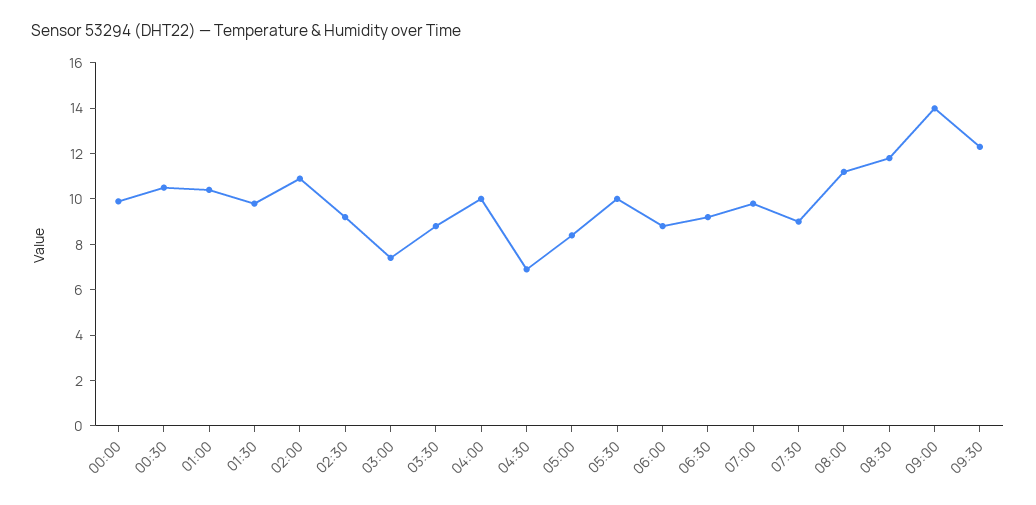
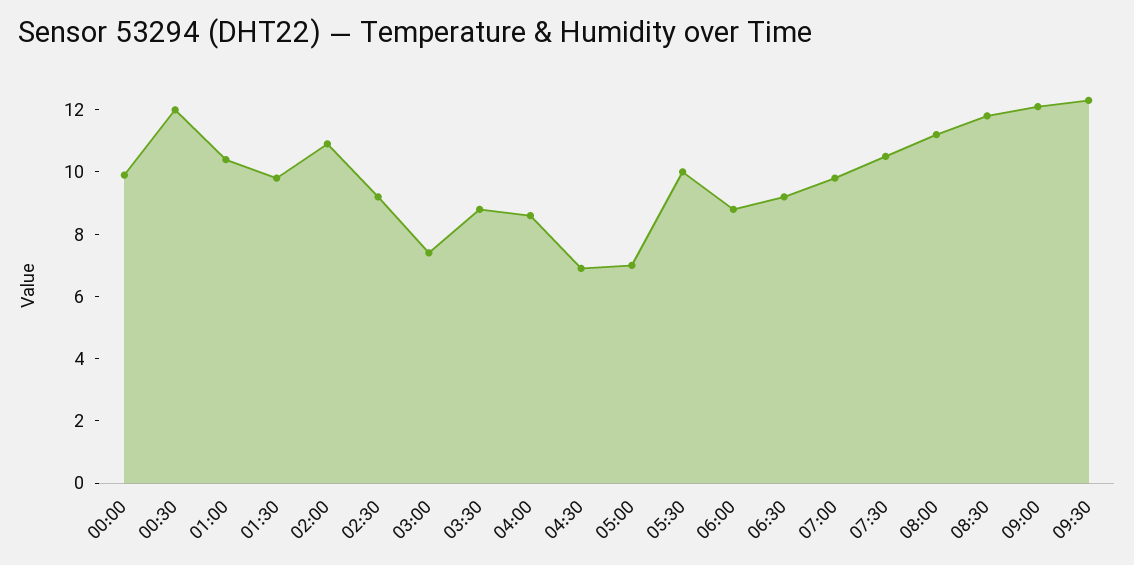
00:30: 10.5 -> 12
04:00: 10 -> 8.5
05:00: 8.5 -> 7
07:30: 9 -> 10.5
09:00: 14 -> 12

